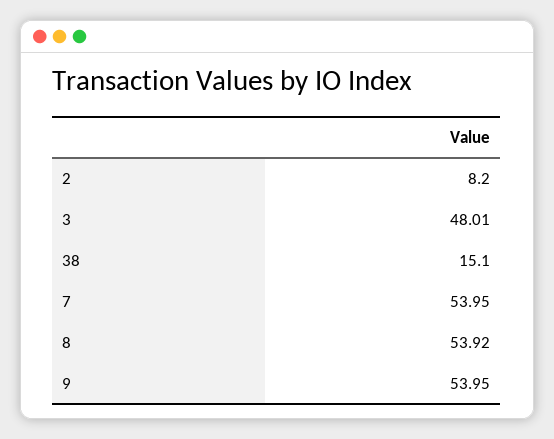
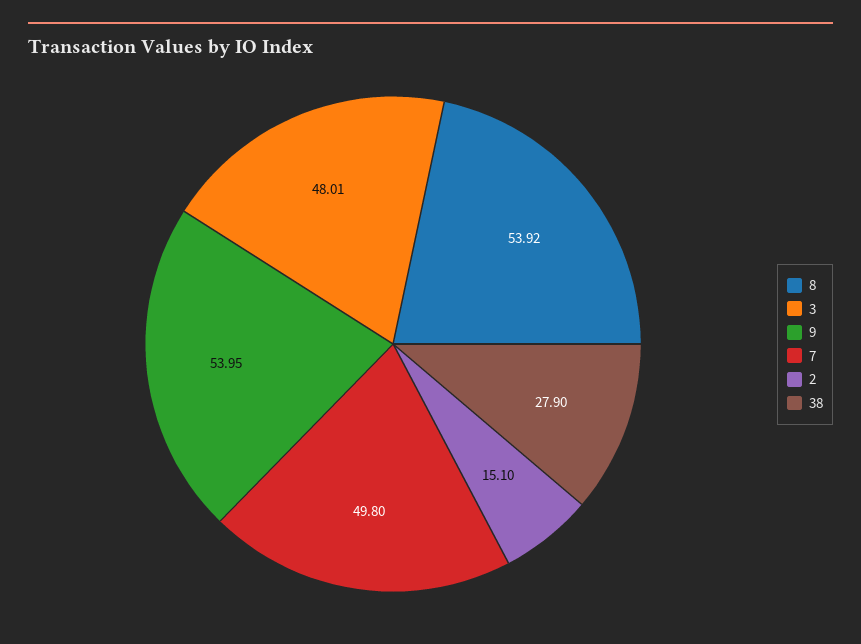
2: 8.2 -> 15.1
38: 15.1 -> 27.9
7: 53.95 -> 49.8

